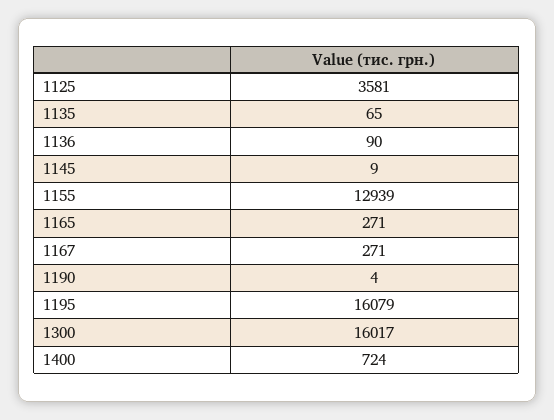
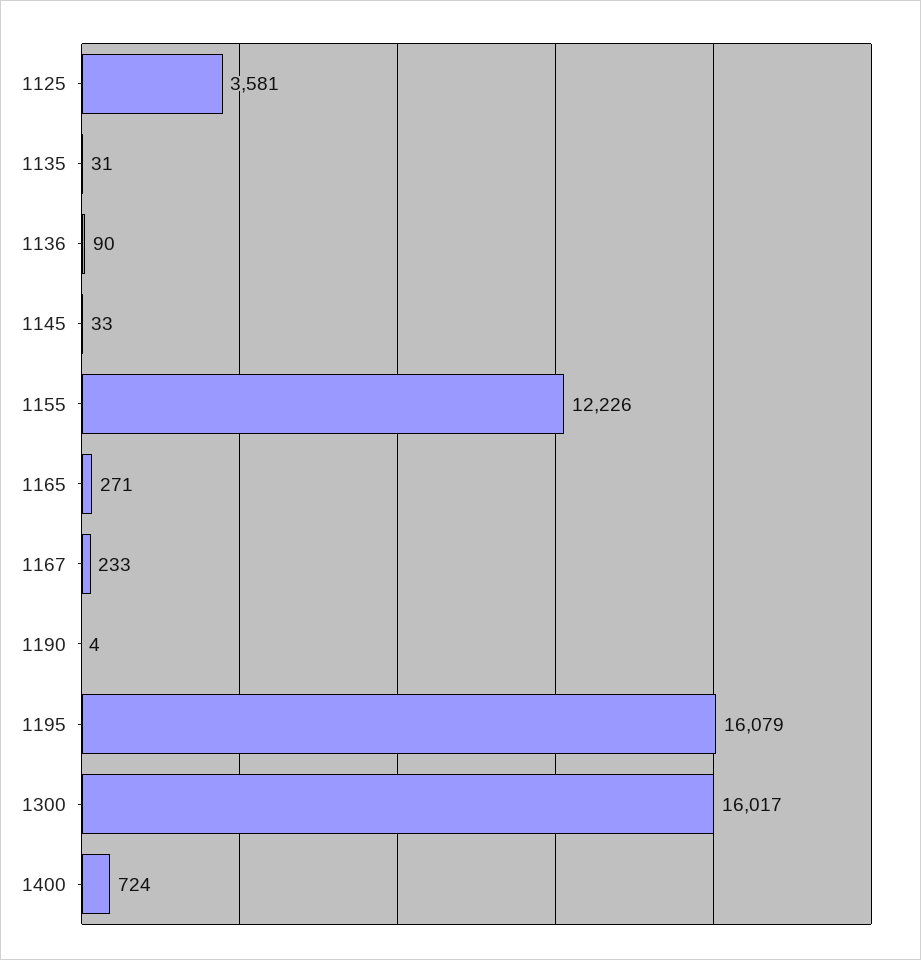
1135: 65 -> 31
1145: 9 -> 33
1155: 12939 -> 12226
1167: 271 -> 233

